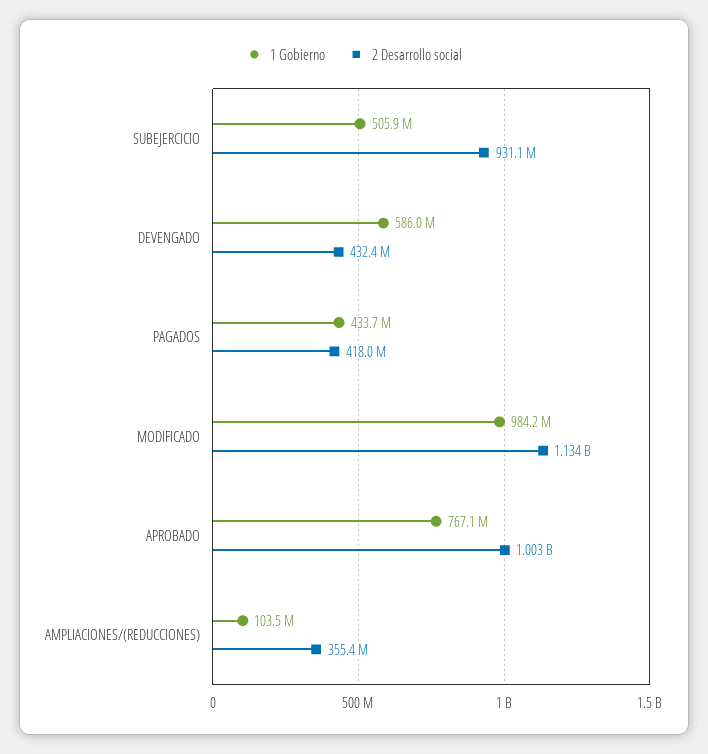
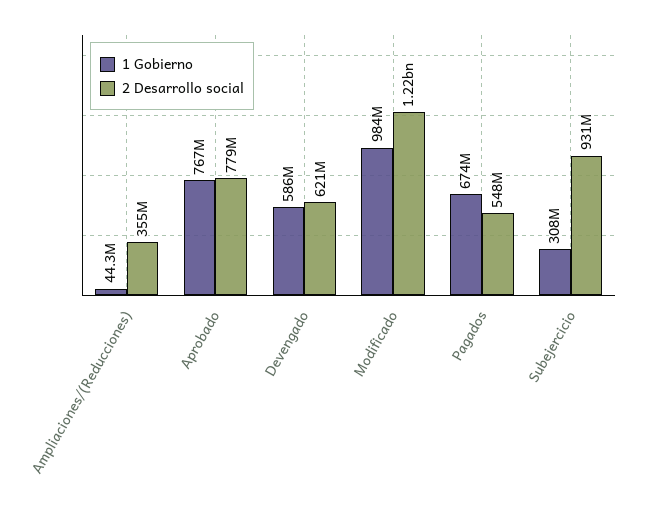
1 Gobierno, SUBEJERCICIO: 505900000 -> 308000000
2 Desarrollo social, DEVENGADO: 432400000 -> 621000000
1 Gobierno, PAGADOS: 433700000 -> 674000000
2 Desarrollo social, PAGADOS: 418000000 -> 548000000
2 Desarrollo social, MODIFICADO: 1134000000 -> 1220000000
2 Desarrollo social, APROBADO: 1003000000 -> 779000000
1 Gobierno, AMPLIACIONES/(REDUCCIONES): 103500000 -> 44300000

